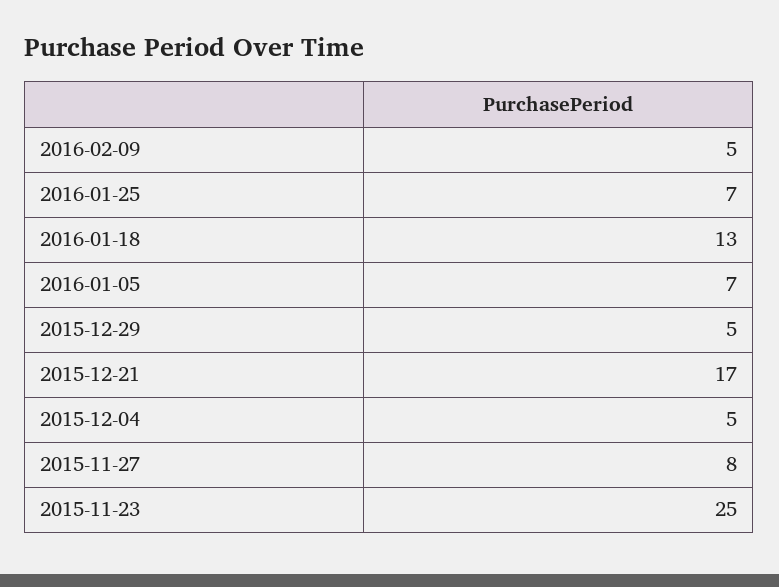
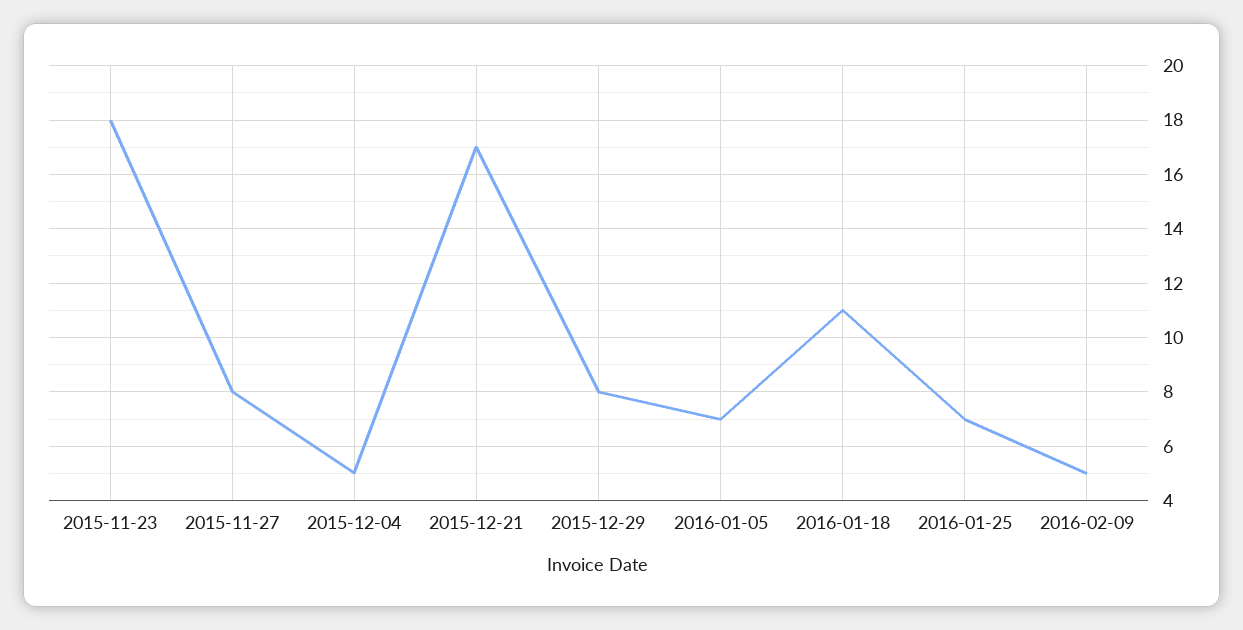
2016-01-18: 13 -> 11
2015-12-29: 5 -> 8
2015-11-23: 25 -> 18

